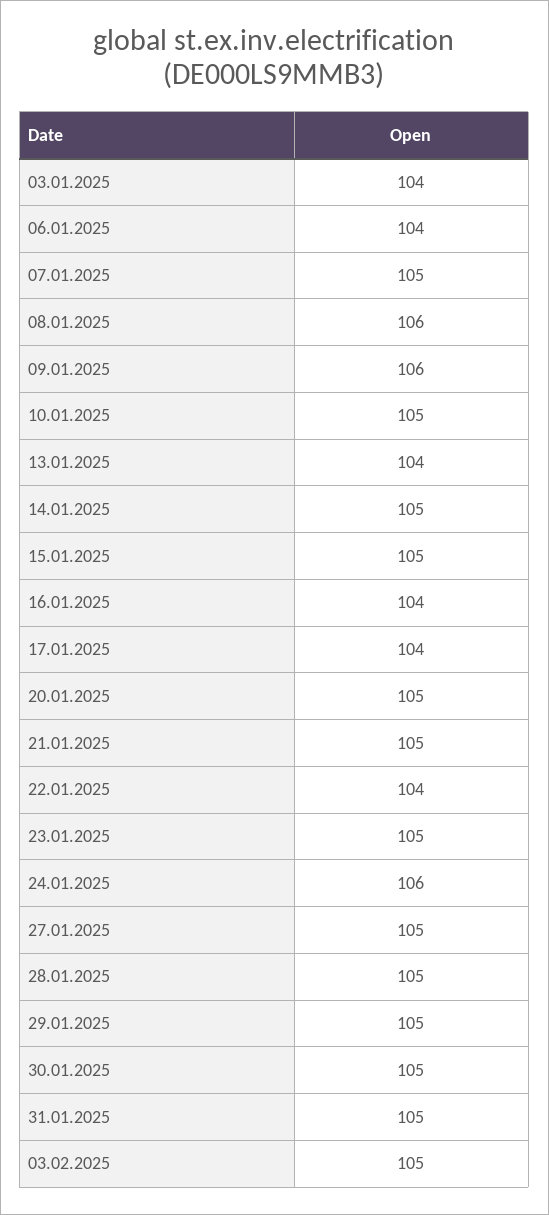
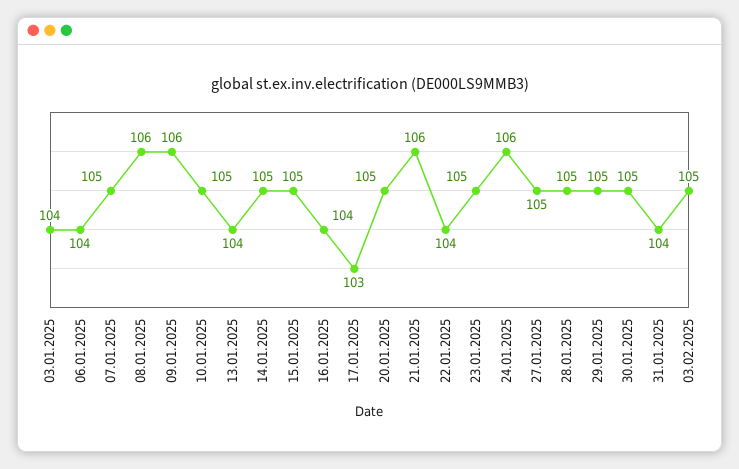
17.01.2025: 104 -> 103
21.01.2025: 105 -> 106
31.01.2025: 105 -> 104

